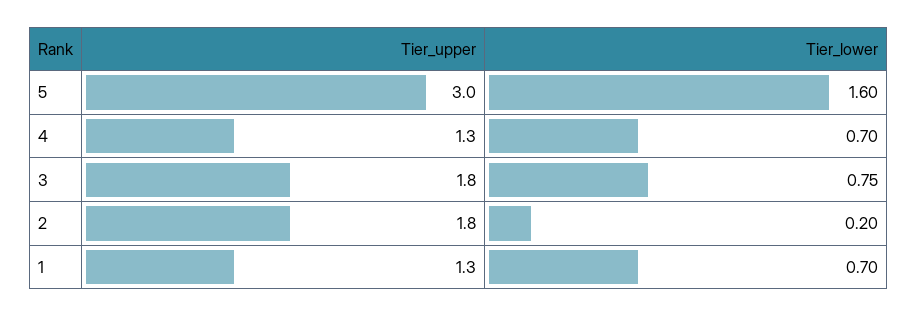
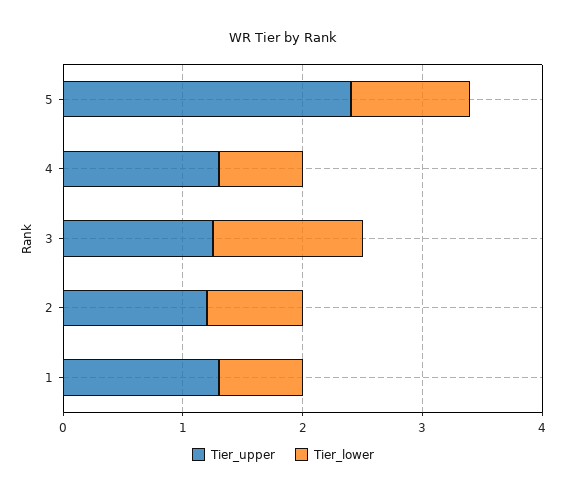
Tier_upper, 5: 3 -> 2.4
Tier_lower, 5: 1.6 -> 1
Tier_upper, 3: 1.8 -> 1.2
Tier_lower, 3: 0.75 -> 1.2
Tier_upper, 2: 1.8 -> 1.2
Tier_lower, 2: 0.2 -> 0.8

